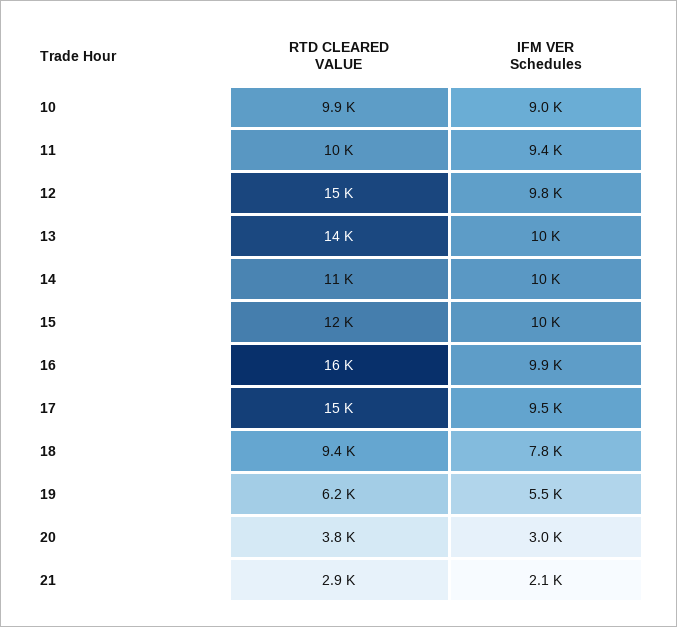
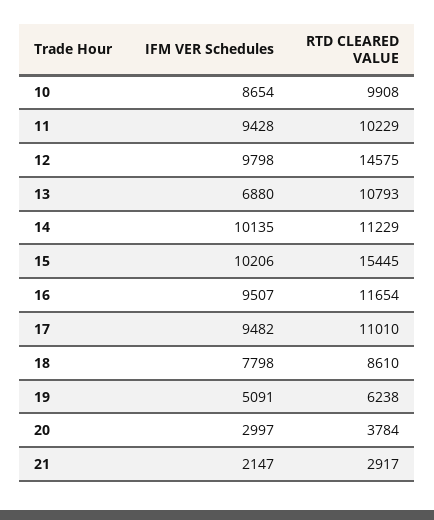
IFM VER Schedules, 10: 9000 -> 8654
RTD CLEARED VALUE, 13: 14000 -> 10793
IFM VER Schedules, 13: 10000 -> 6880
RTD CLEARED VALUE, 15: 12000 -> 15445
RTD CLEARED VALUE, 16: 16000 -> 11654
IFM VER Schedules, 16: 9900 -> 9507
RTD CLEARED VALUE, 17: 15000 -> 11010
RTD CLEARED VALUE, 18: 9400 -> 8610
IFM VER Schedules, 19: 5500 -> 5091

